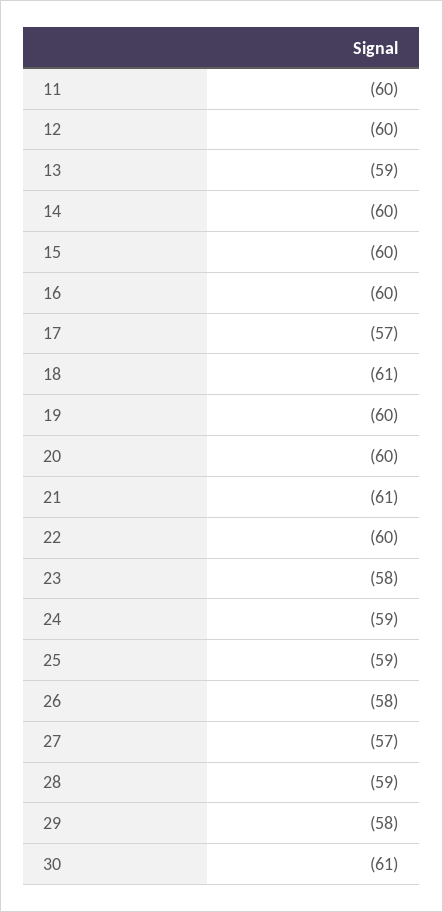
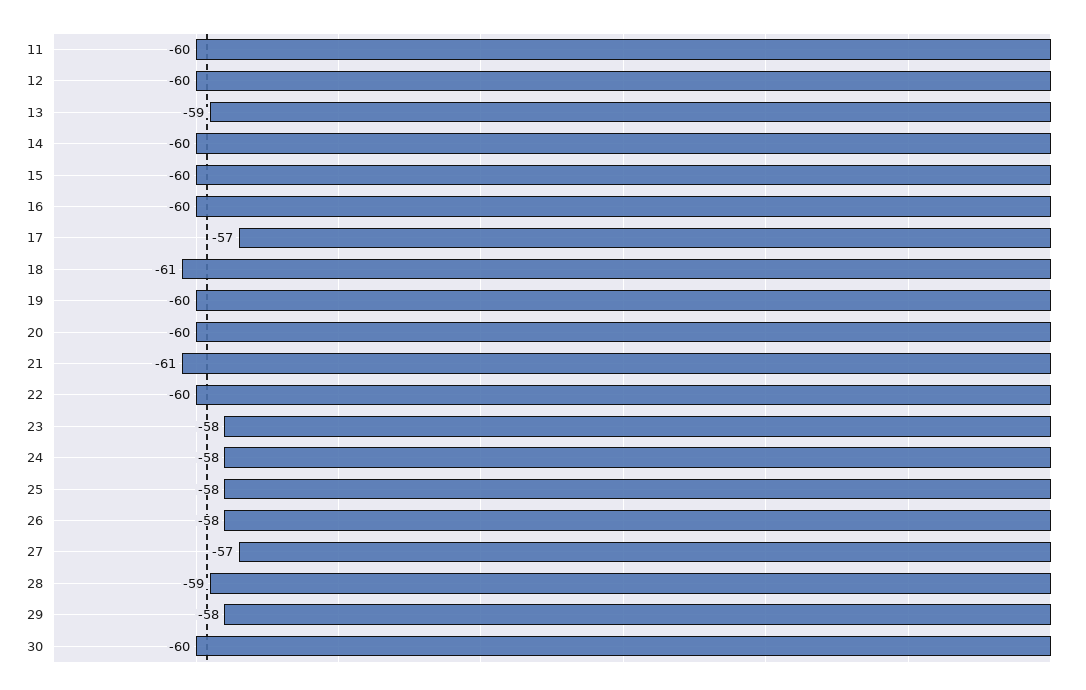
24: -59 -> -58
25: -59 -> -58
30: -61 -> -60

